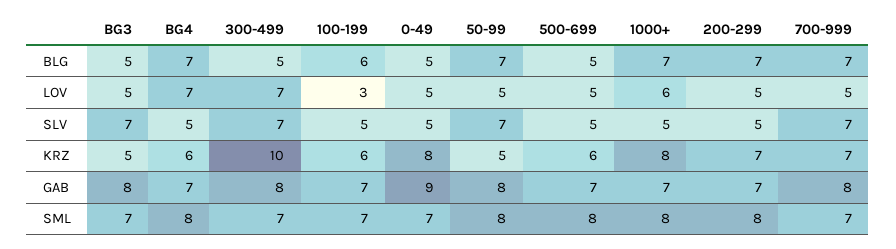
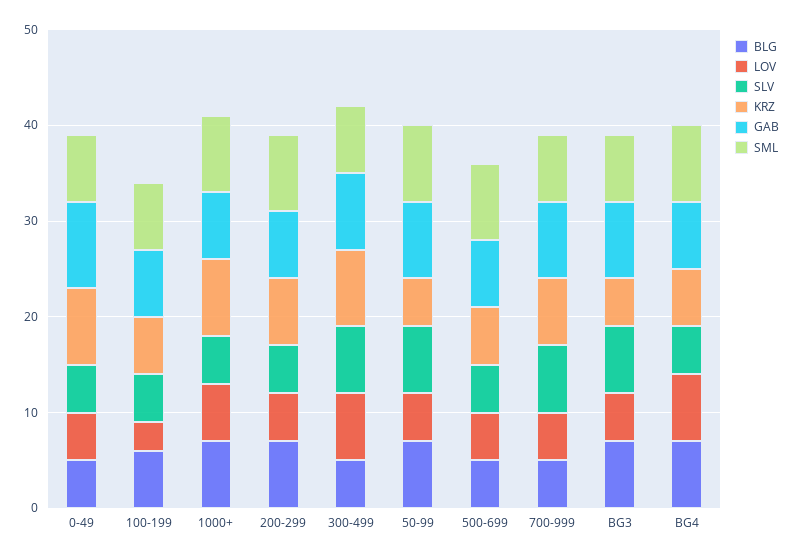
BLG, BG3: 5 -> 7
BLG, 700-999: 7 -> 5
KRZ, 300-499: 10 -> 8

